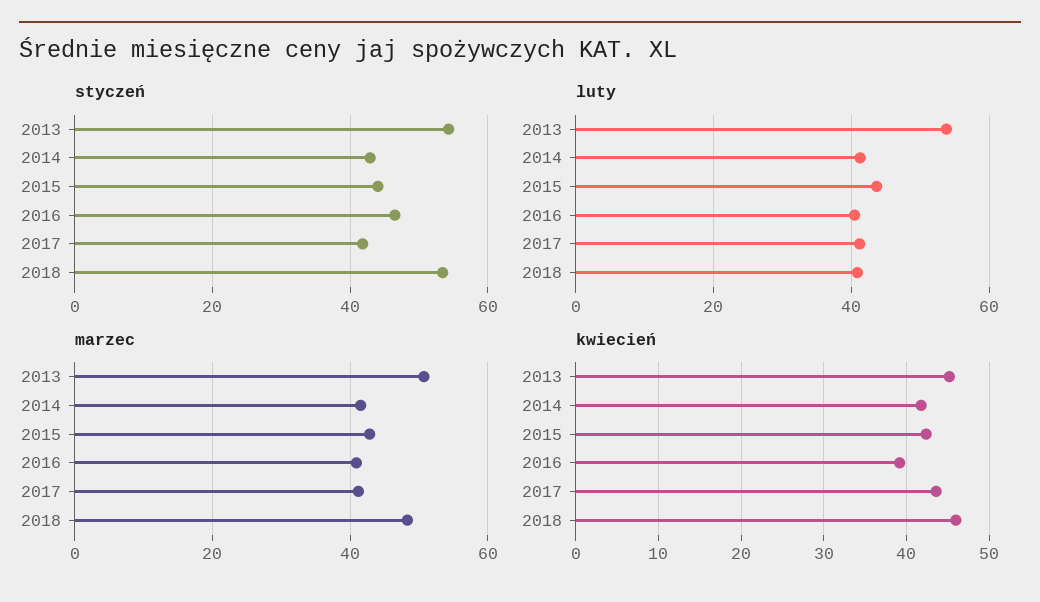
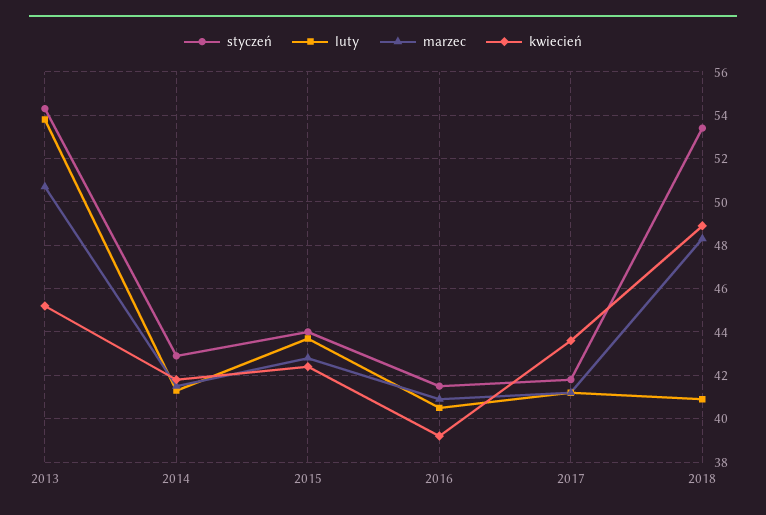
styczeń, 2016: 46 -> 41.5
kwiecień, 2018: 46 -> 49

